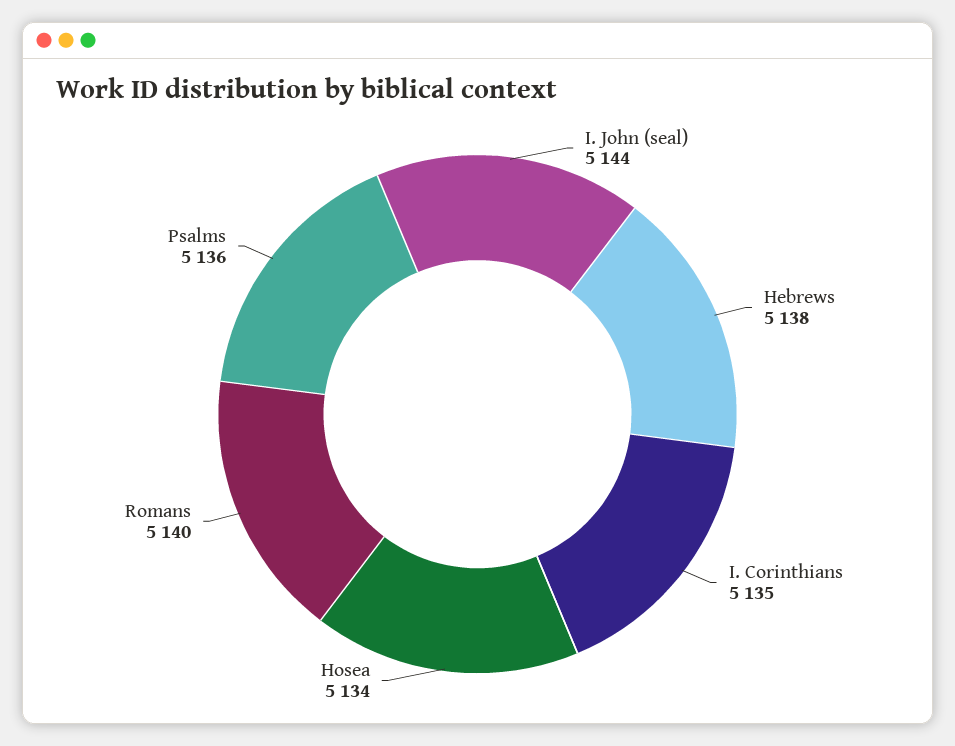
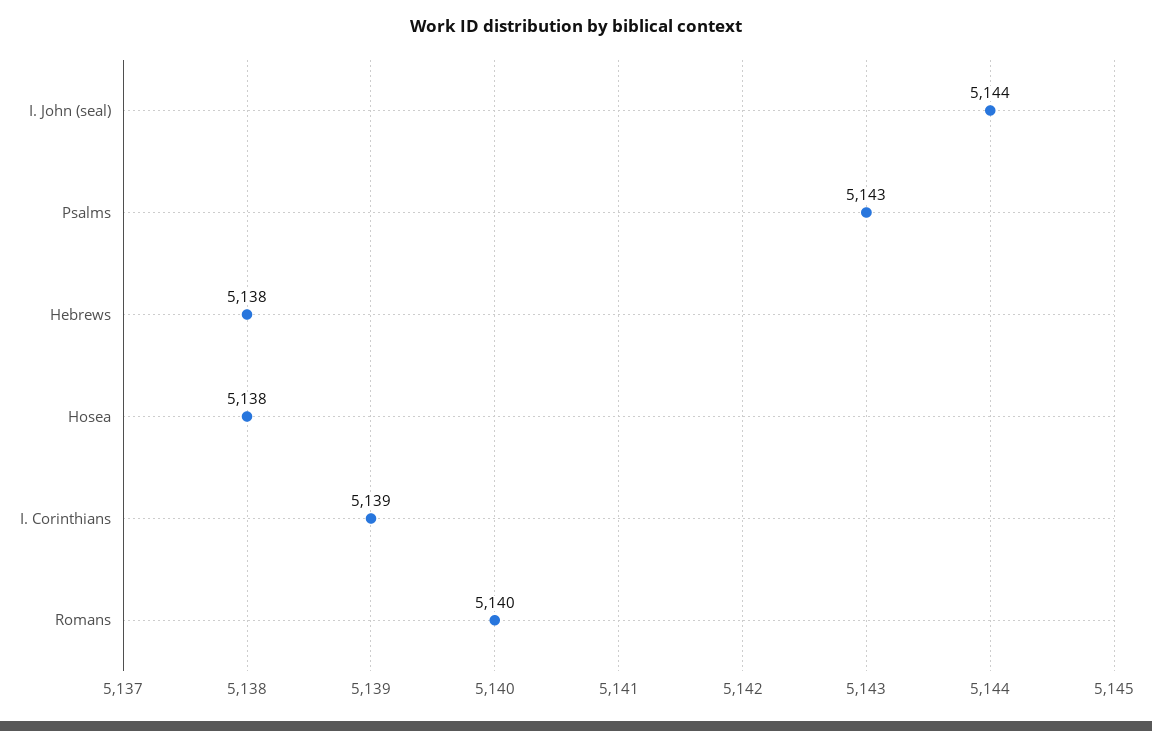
I. Corinthians: 5135 -> 5139
Hosea: 5134 -> 5138
Psalms: 5136 -> 5143

